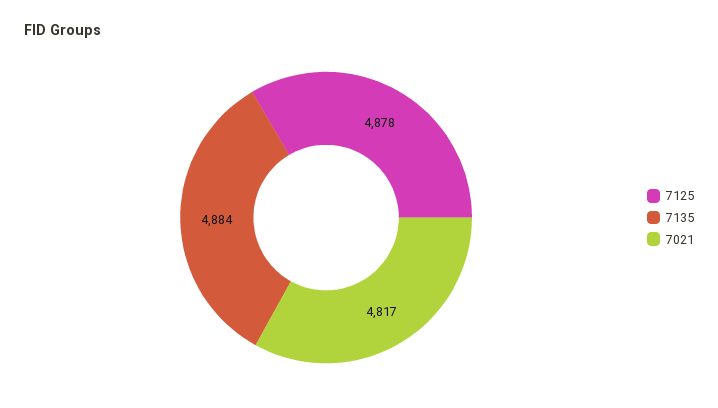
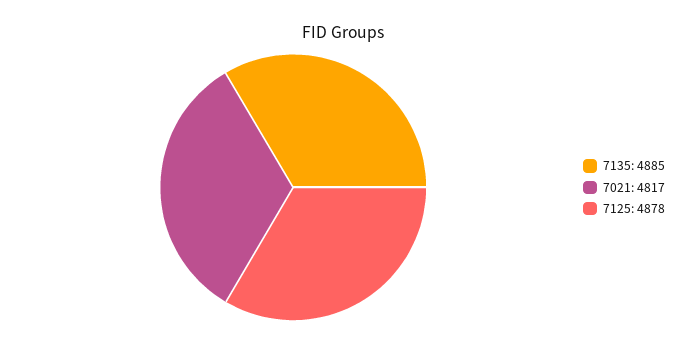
7135: 4884 -> 4885

